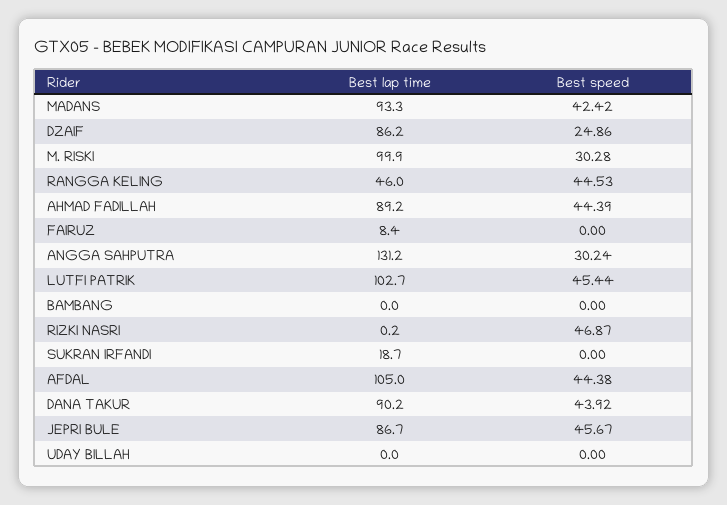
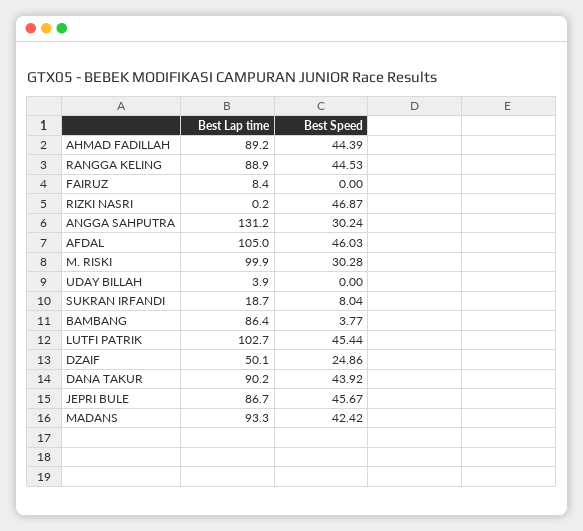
Best lap time, DZAIF: 86.2 -> 50.1
Best lap time, RANGGA KELING: 46 -> 88.9
Best lap time, BAMBANG: 0 -> 86.4
Best speed, BAMBANG: 0 -> 3.77
Best speed, SUKRAN IRFANDI: 0 -> 8.04
Best speed, AFDAL: 44.38 -> 46.03
Best lap time, UDAY BILLAH: 0 -> 3.9

